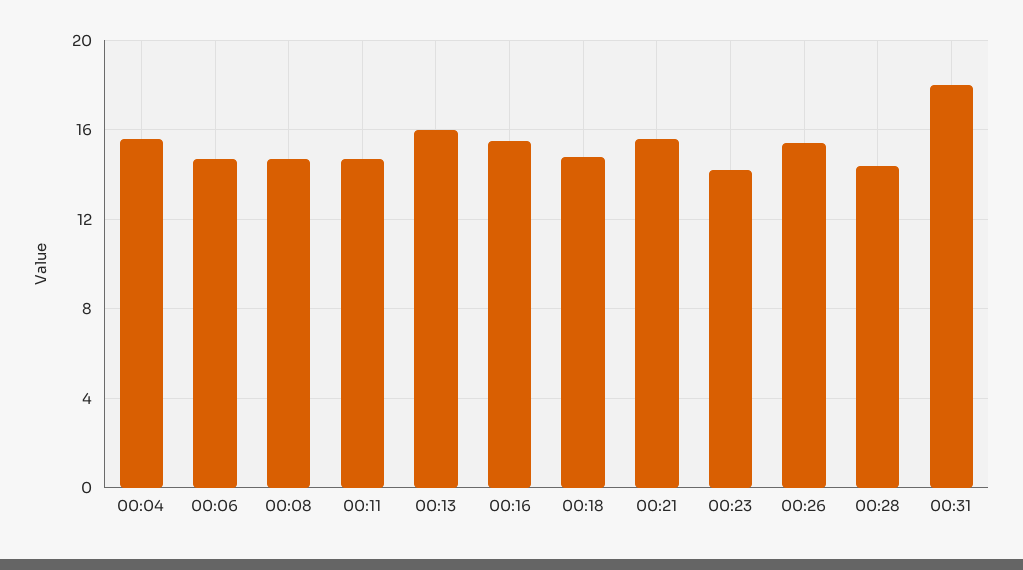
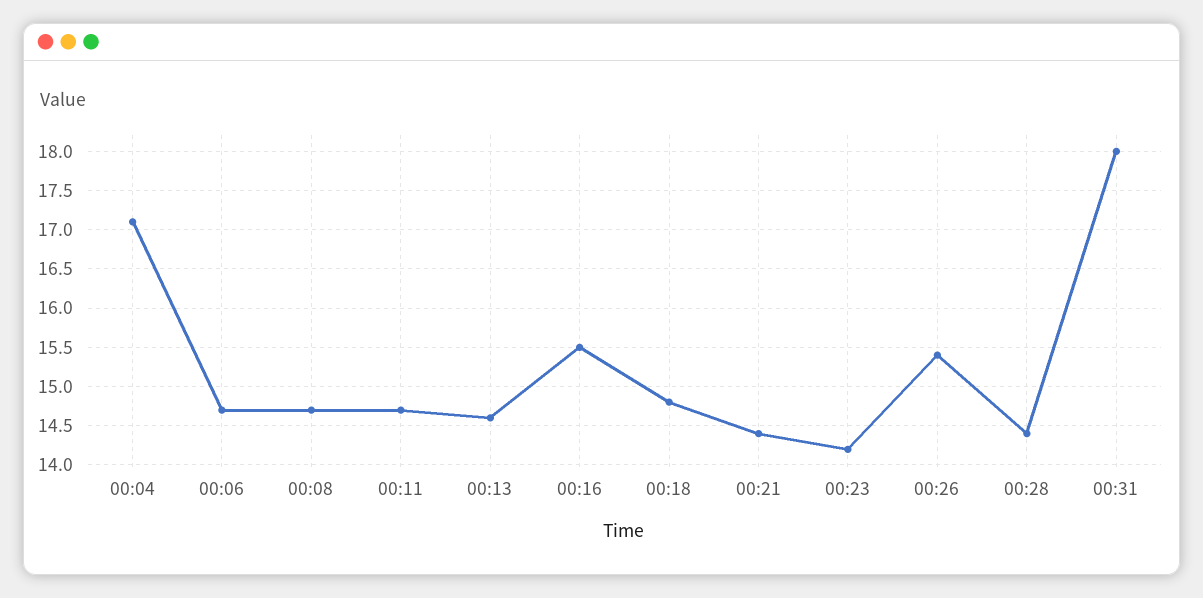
00:04: 15.5 -> 17.1
00:13: 16 -> 14.6
00:21: 15.5 -> 14.4

